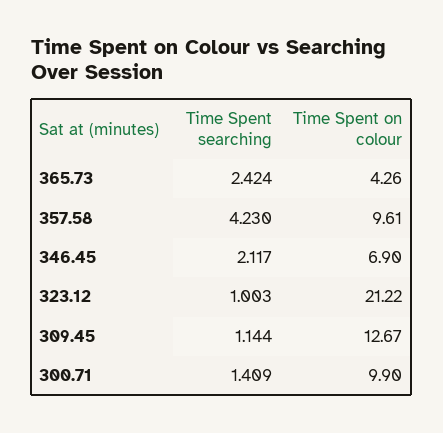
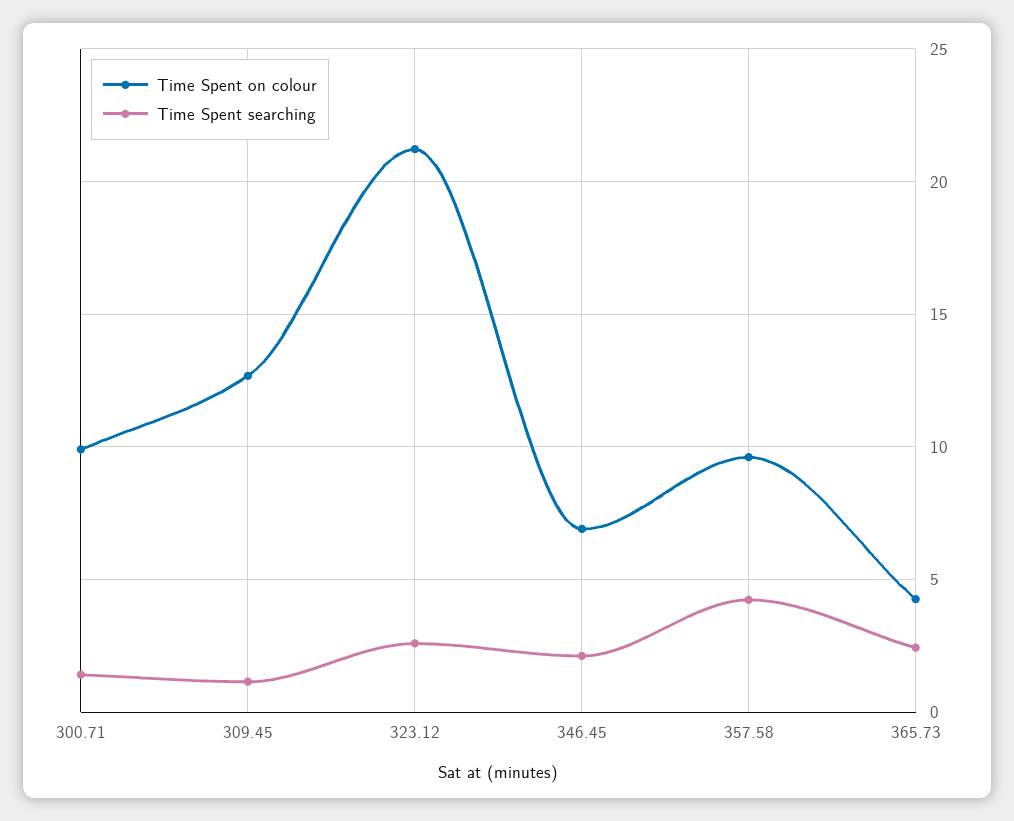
Time Spent searching, 323.12: 1.003 -> 2.5

